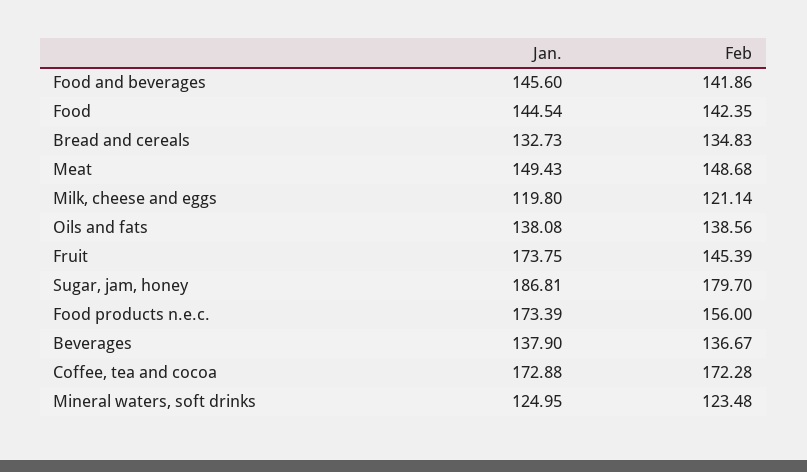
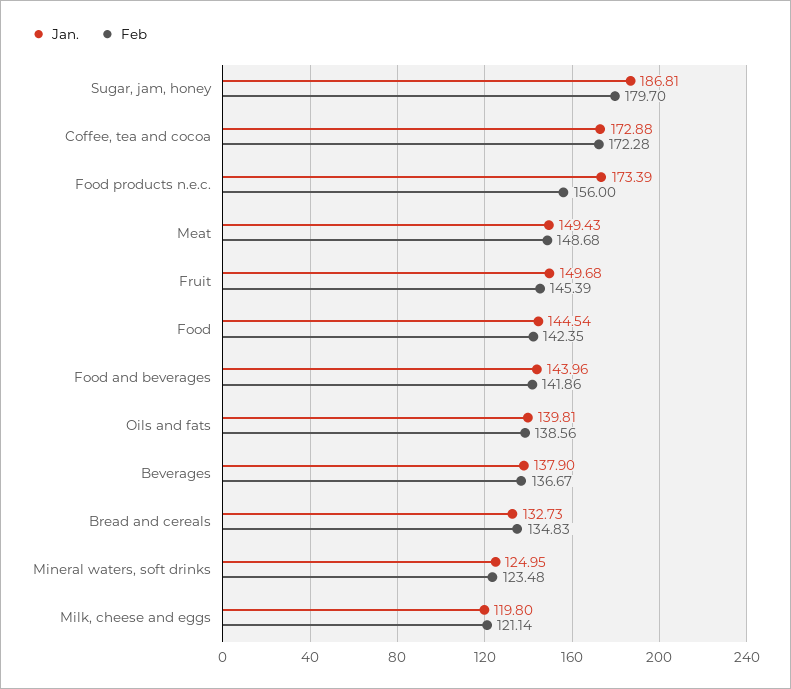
Jan., Food and beverages: 145.6 -> 143.96
Jan., Oils and fats: 138.08 -> 139.81
Jan., Fruit: 173.75 -> 149.68

